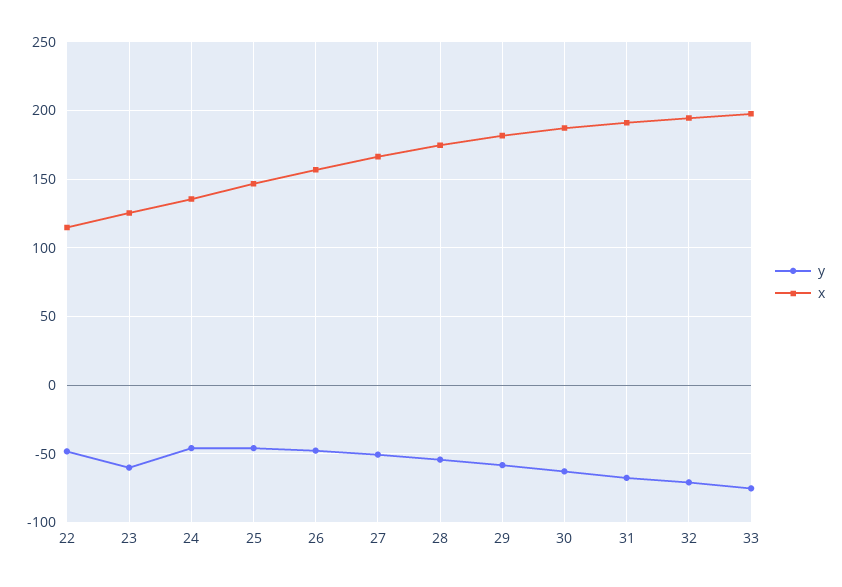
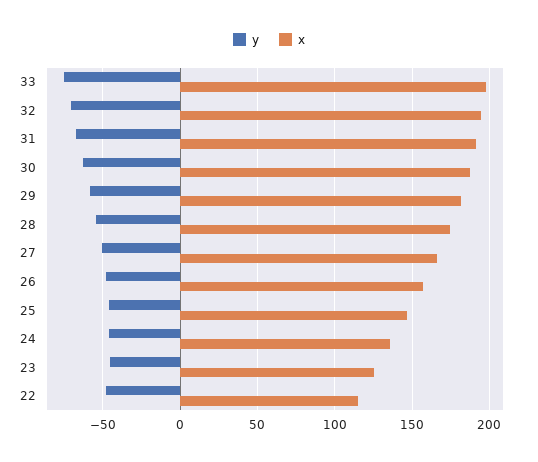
y, 23: -60 -> -45

